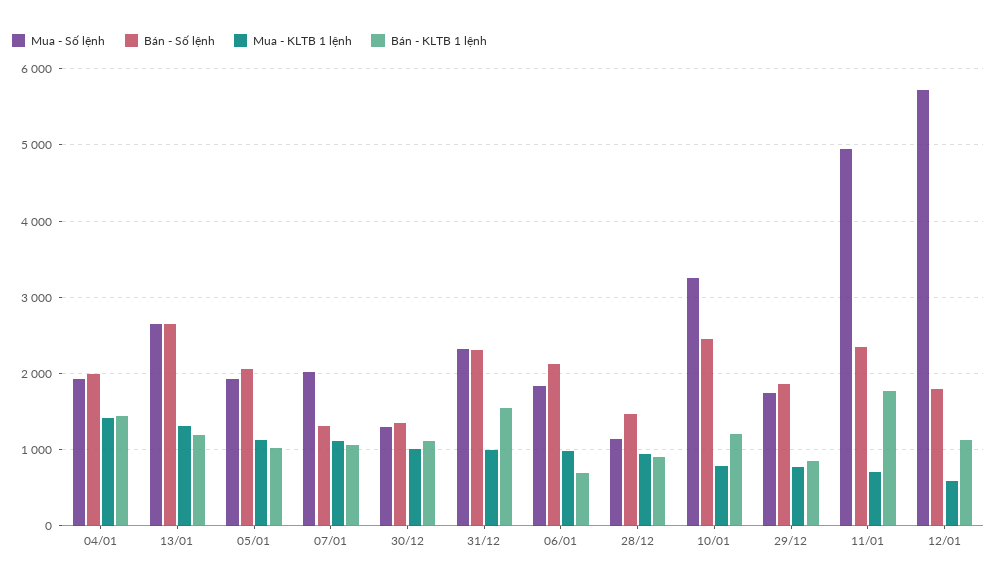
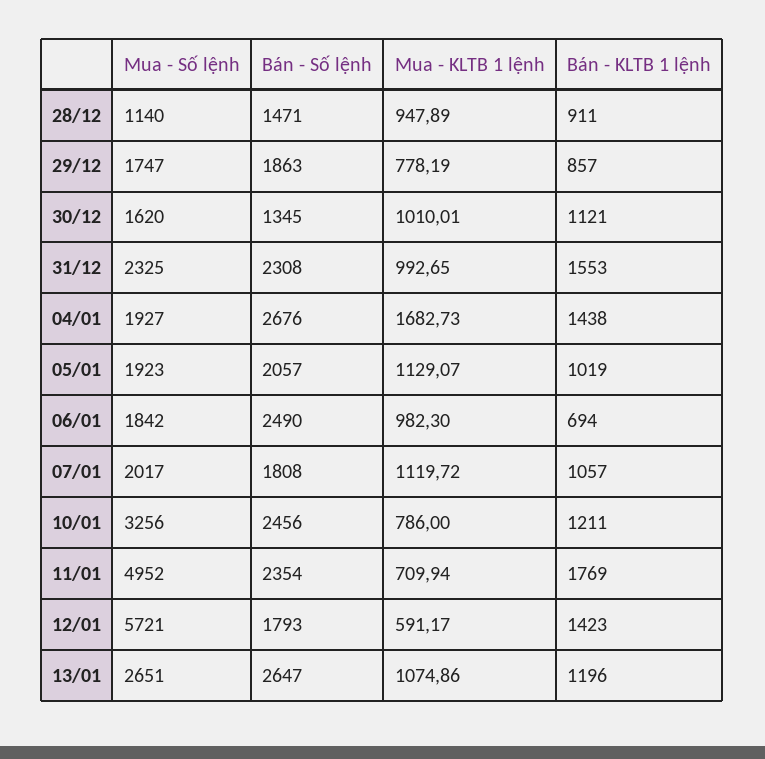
Bán - Số lệnh, 04/01: 2000 -> 2676
Mua - KLTB 1 lệnh, 04/01: 1400 -> 1682.73
Mua - KLTB 1 lệnh, 13/01: 1300 -> 1074.86
Bán - Số lệnh, 07/01: 1300 -> 1808
Mua - Số lệnh, 30/12: 1300 -> 1620
Bán - Số lệnh, 06/01: 2100 -> 2490
Bán - KLTB 1 lệnh, 12/01: 1100 -> 1423

